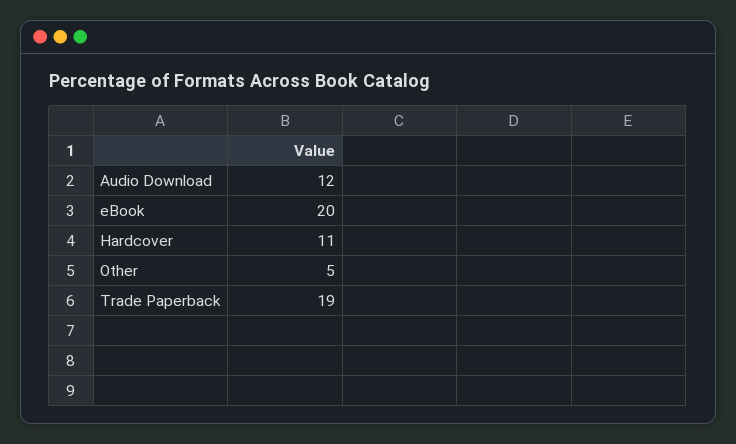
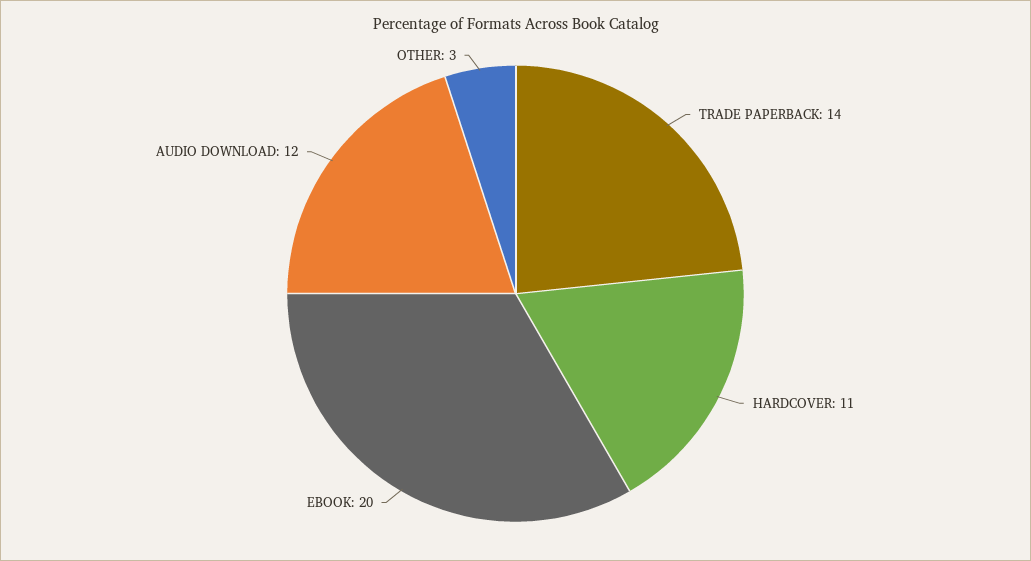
Other: 5 -> 3
Trade Paperback: 19 -> 14

